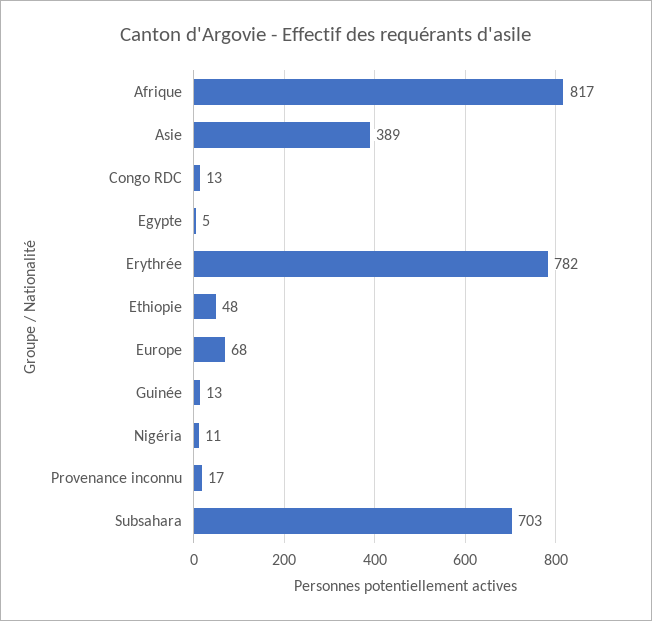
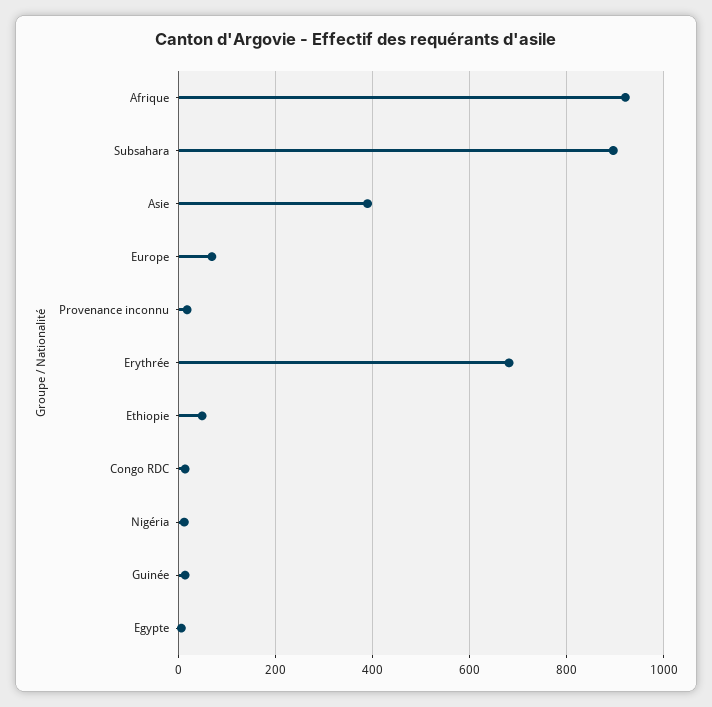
Afrique: 817 -> 920
Erythrée: 782 -> 680
Subsahara: 703 -> 900

